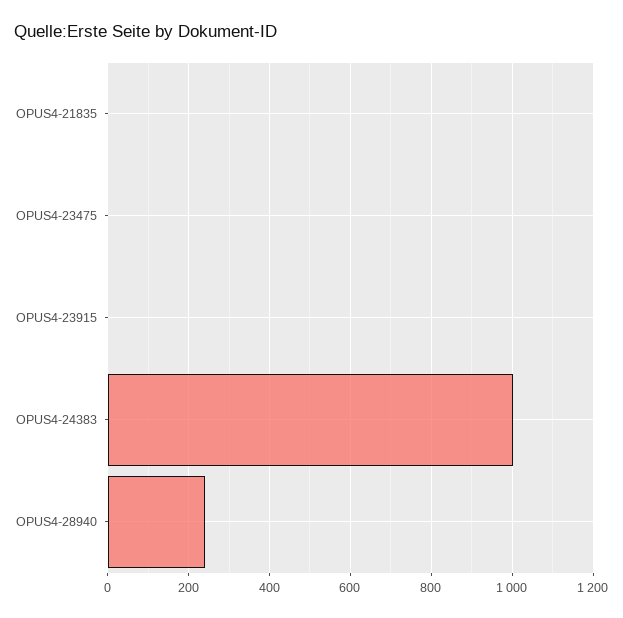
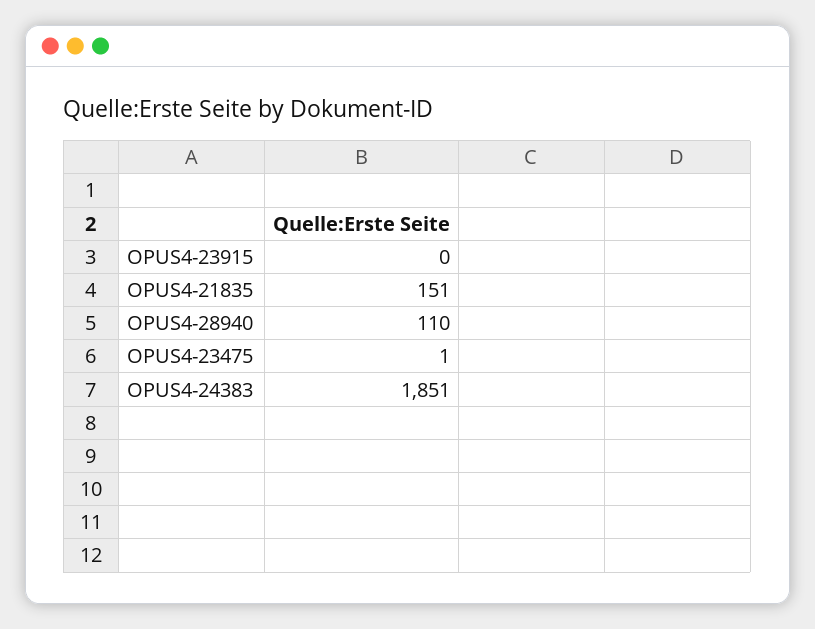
OPUS4-21835: 0 -> 151
OPUS4-24383: 1000 -> 1851
OPUS4-28940: 240 -> 110

